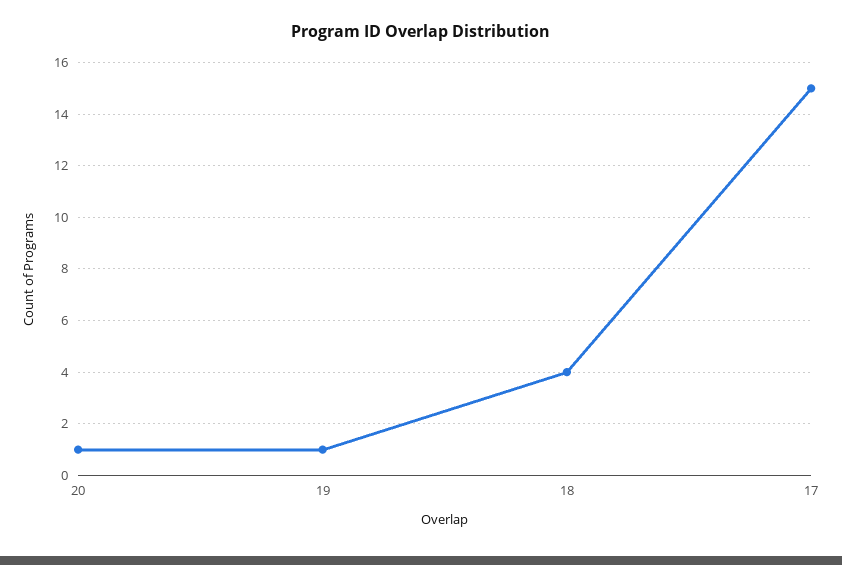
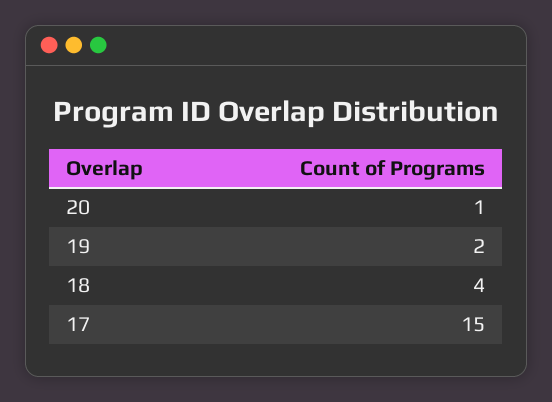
19: 1 -> 2

